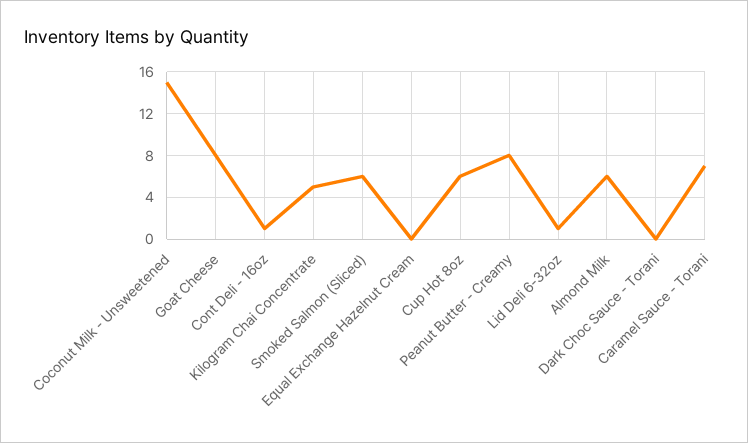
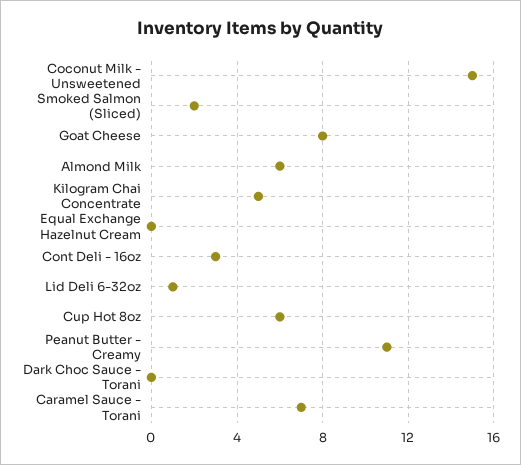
Cont Deli - 16oz: 1 -> 3
Smoked Salmon (Sliced): 6 -> 2
Peanut Butter - Creamy: 8 -> 11

